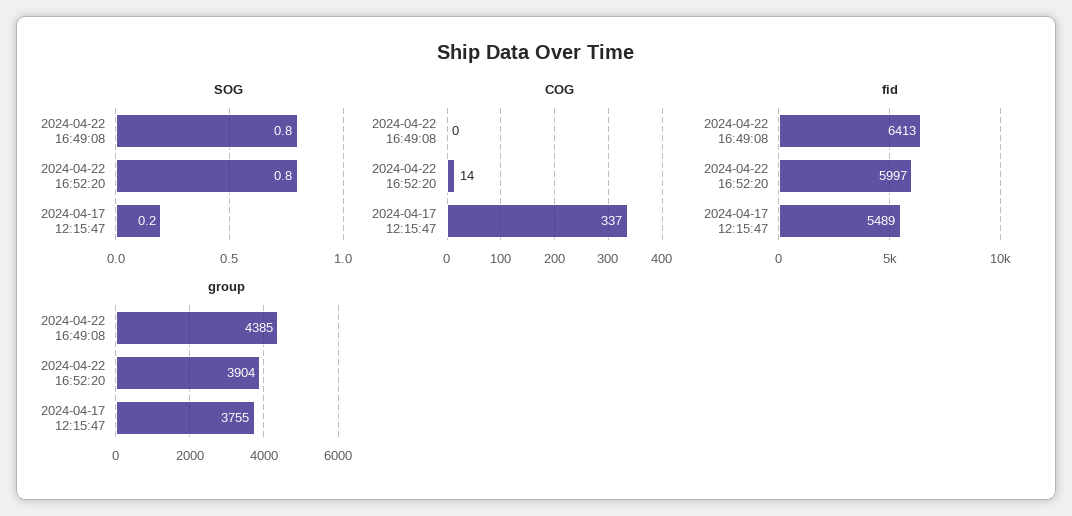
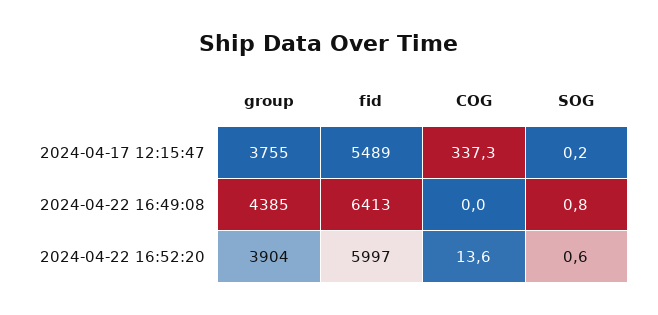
SOG, 2024-04-22 16:52:20: 0.8 -> 0.6

